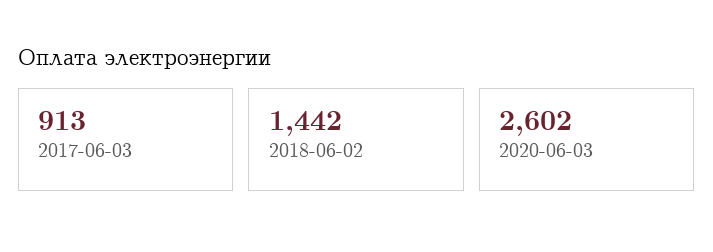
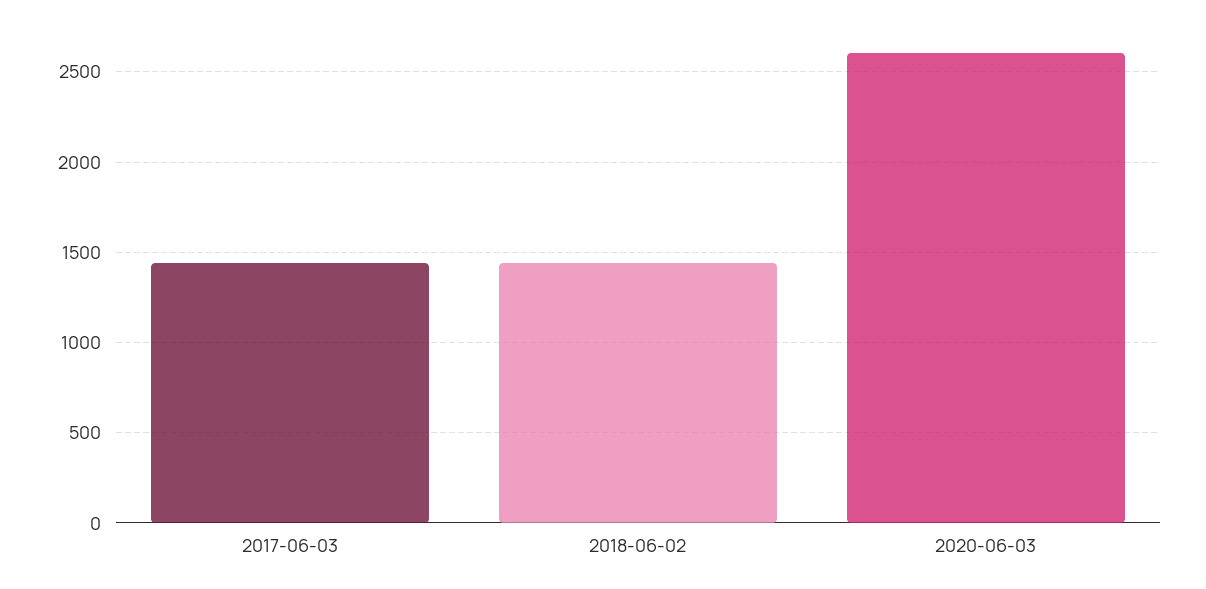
2017-06-03: 913 -> 1450

